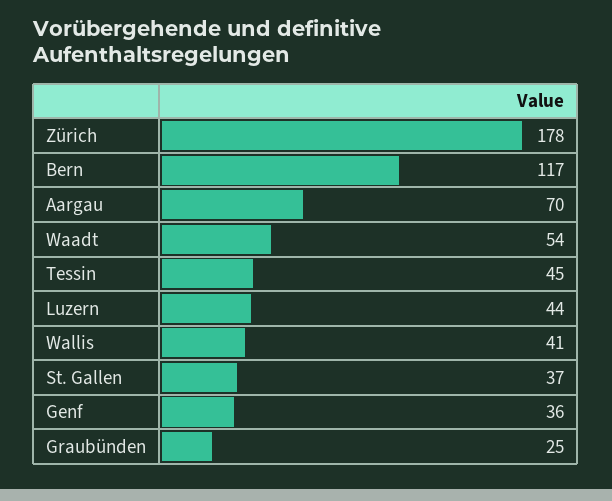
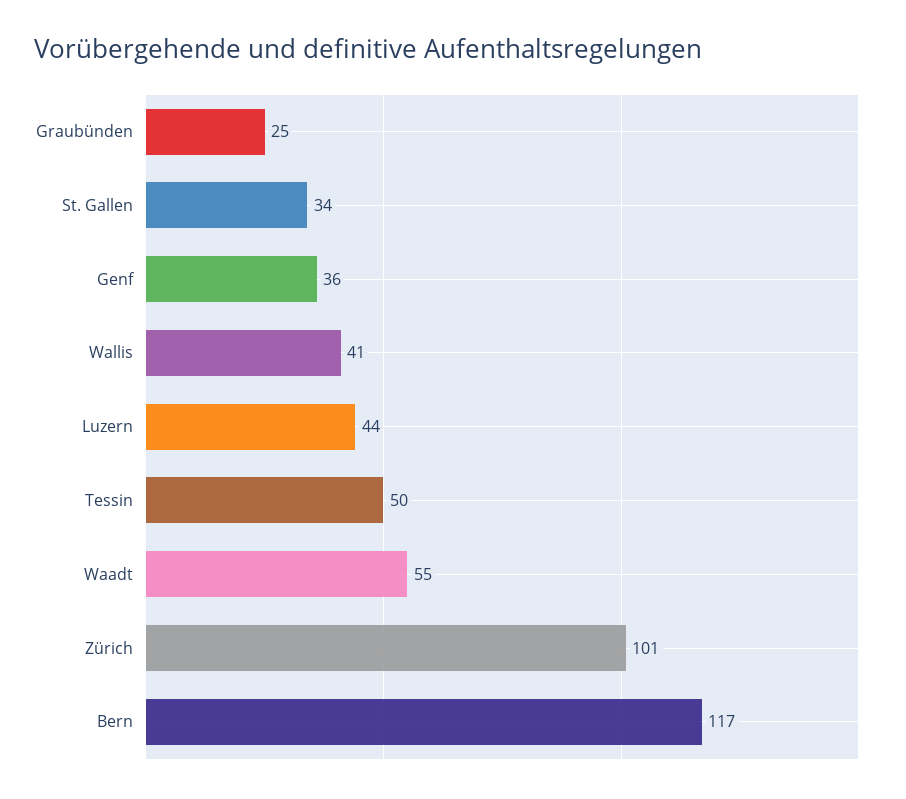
Zürich: 178 -> 101
Aargau: 70 -> none
Waadt: 54 -> 55
Tessin: 45 -> 50
St. Gallen: 37 -> 34

